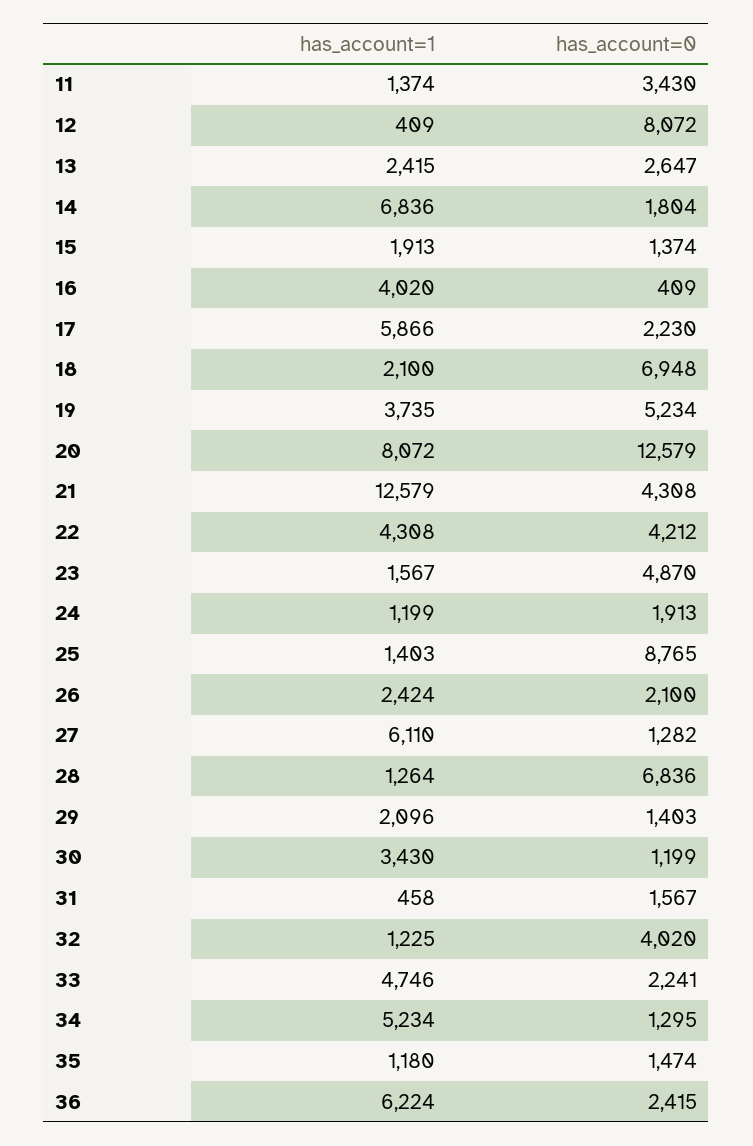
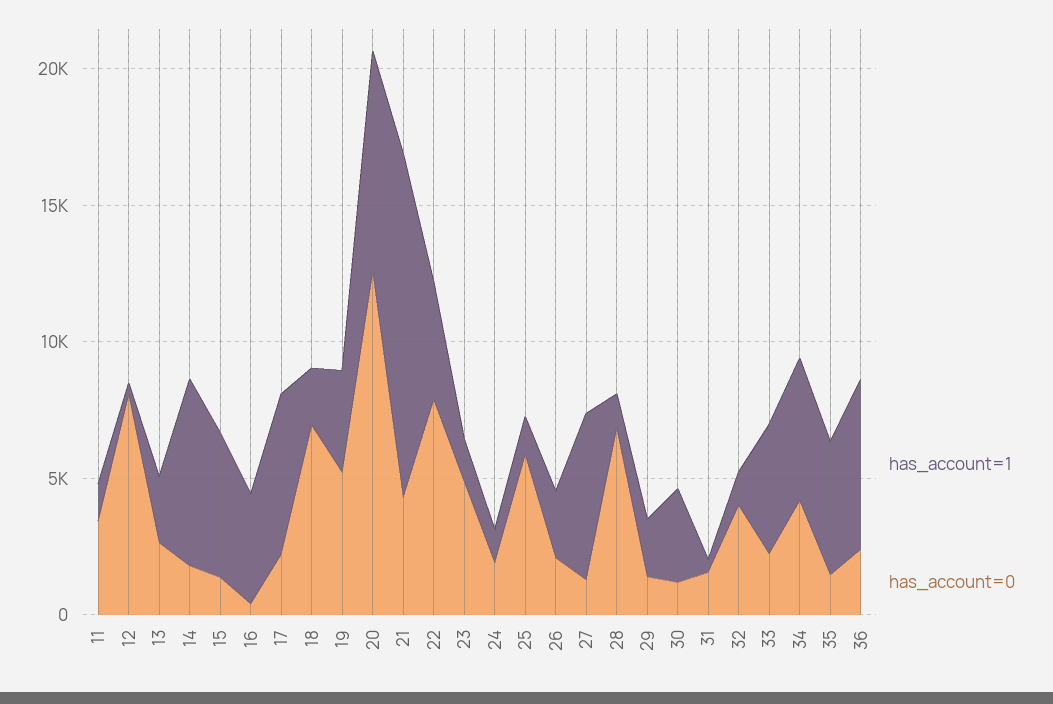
has_account=1, 15: 1913 -> 5000
has_account=0, 22: 4212 -> 8000
has_account=0, 25: 8765 -> 6000
has_account=0, 34: 1295 -> 4000
has_account=1, 35: 1180 -> 5000

